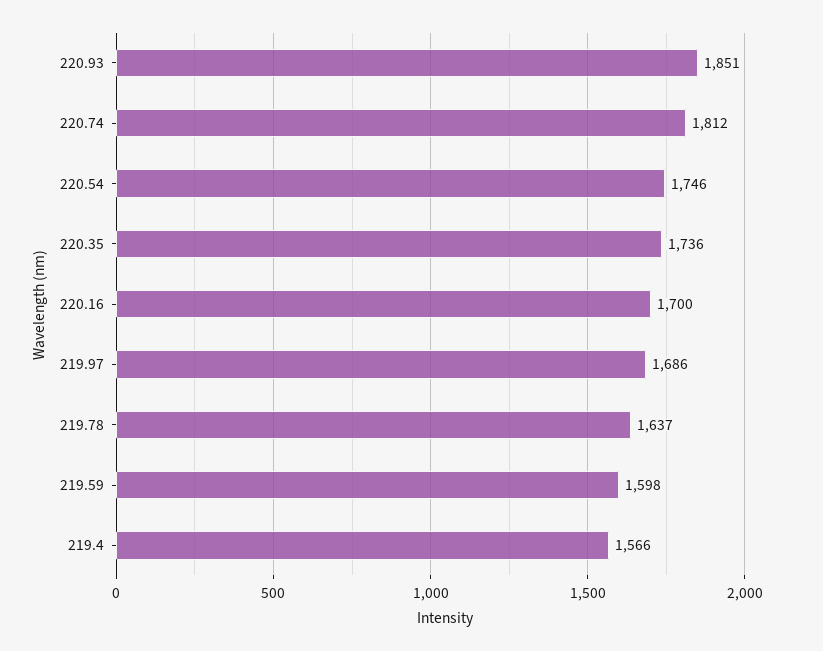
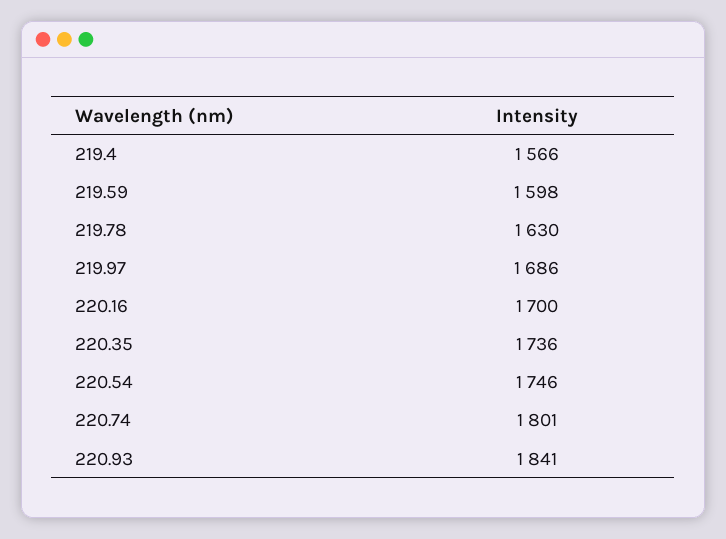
220.93: 1851 -> 1841
220.74: 1812 -> 1801
219.78: 1637 -> 1630

